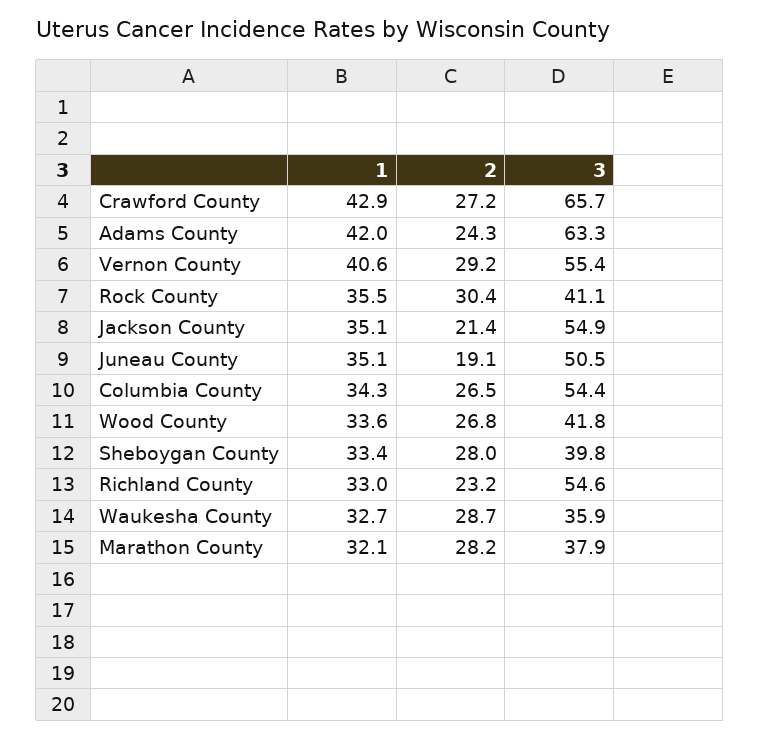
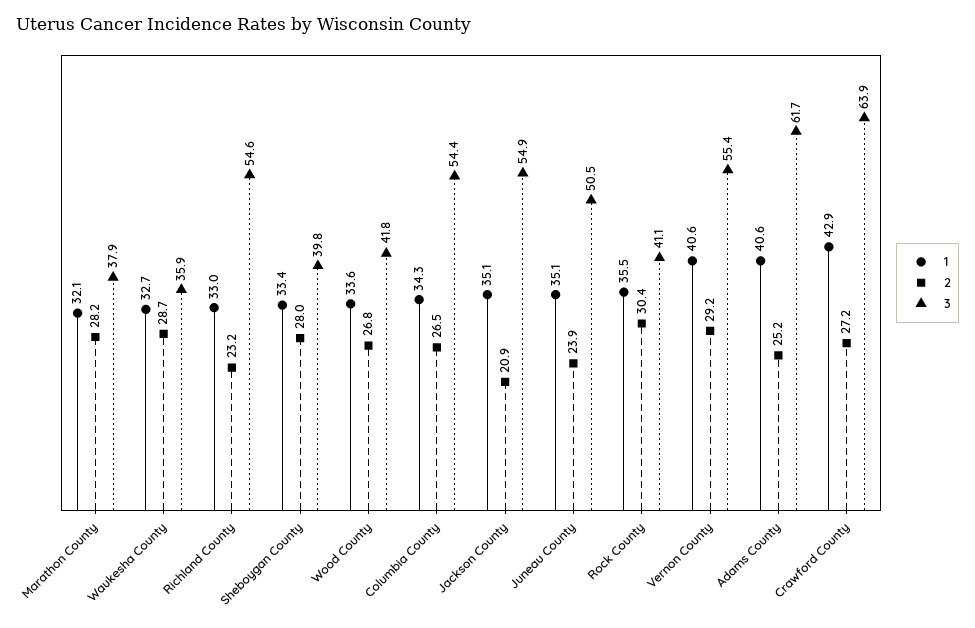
3, Crawford County: 65.7 -> 63.9
1, Adams County: 42 -> 40.6
2, Adams County: 24.3 -> 25.2
3, Adams County: 63.3 -> 61.7
2, Jackson County: 21.4 -> 20.9
2, Juneau County: 19.1 -> 23.9

